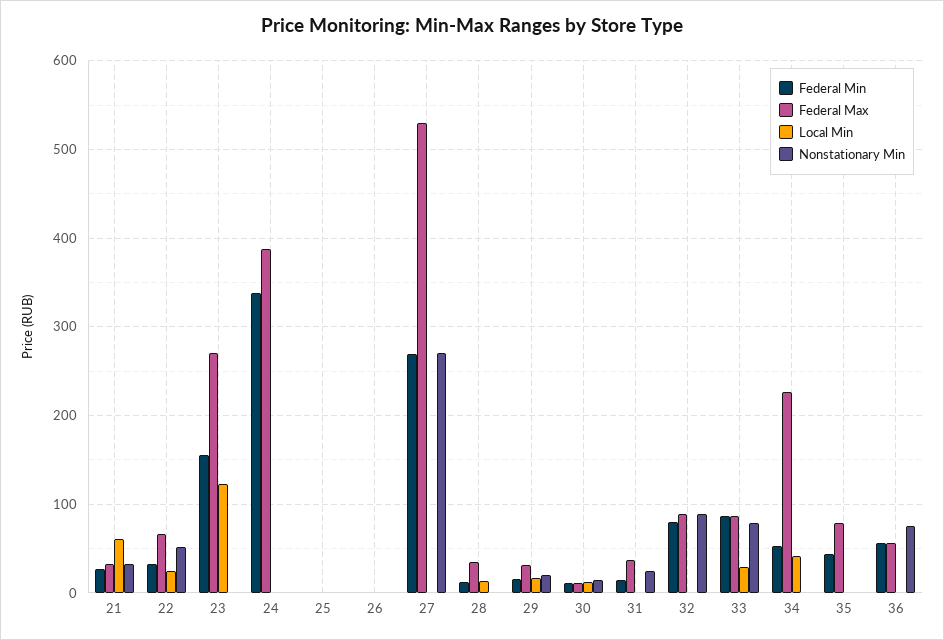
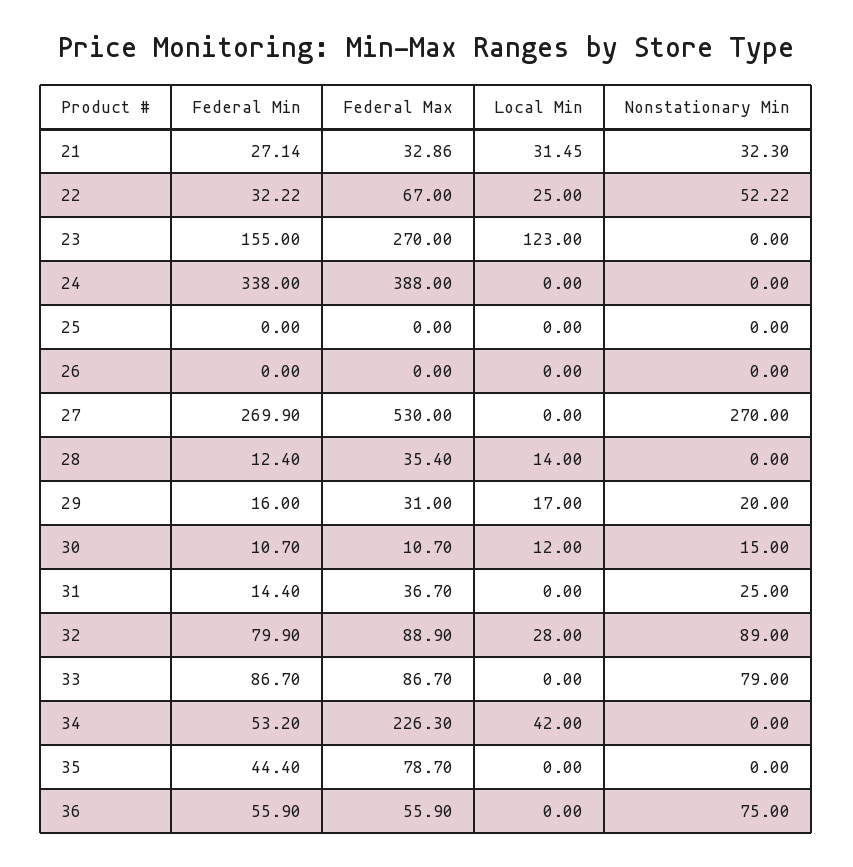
Local Min, 21: 60 -> 31.45
Local Min, 32: 0 -> 28
Local Min, 33: 30 -> 0

